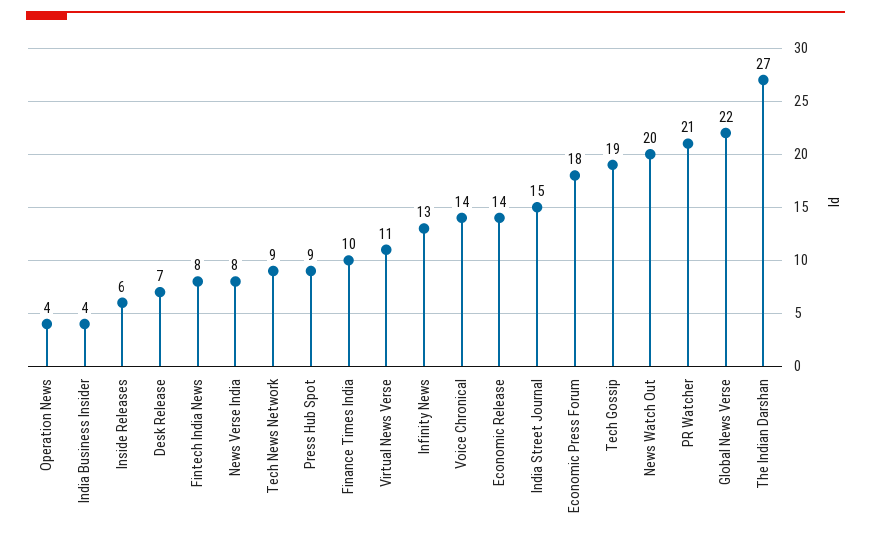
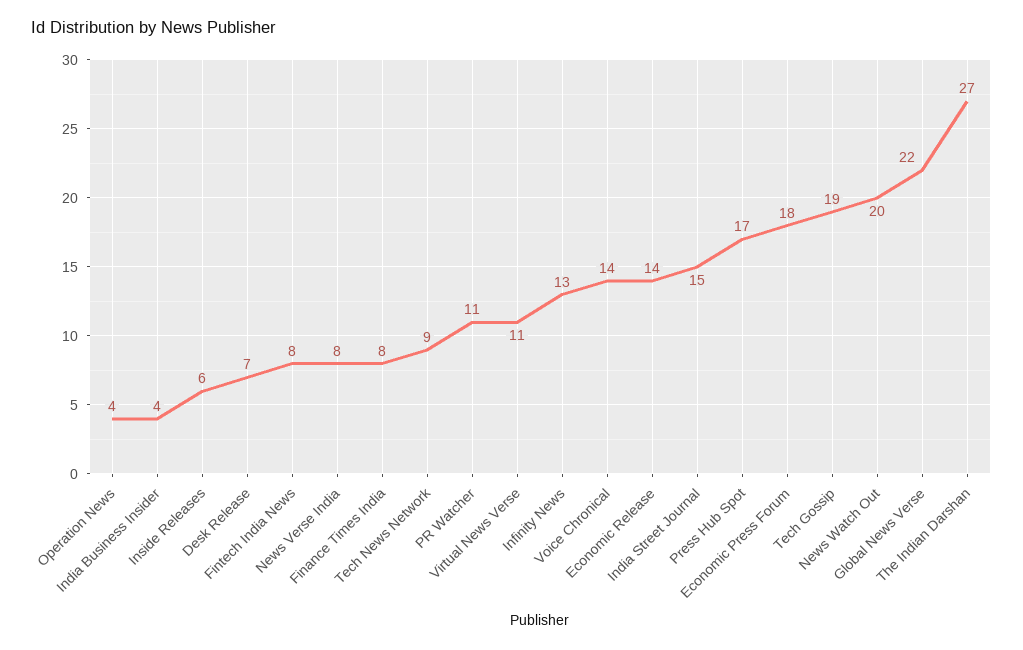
Press Hub Spot: 9 -> 17
Finance Times India: 10 -> 8
PR Watcher: 21 -> 11

